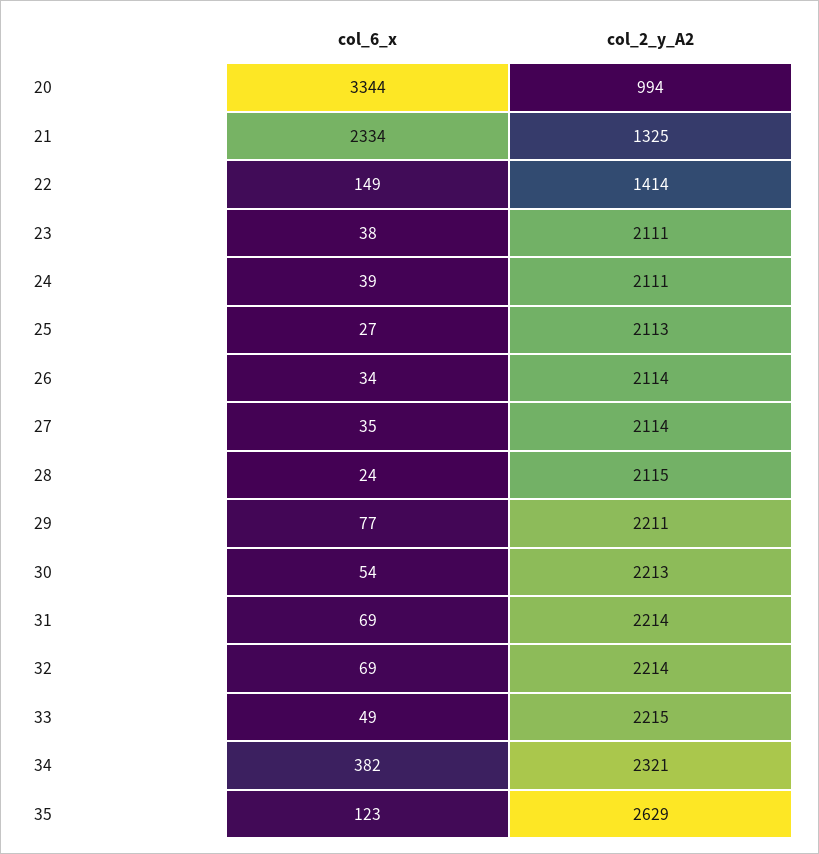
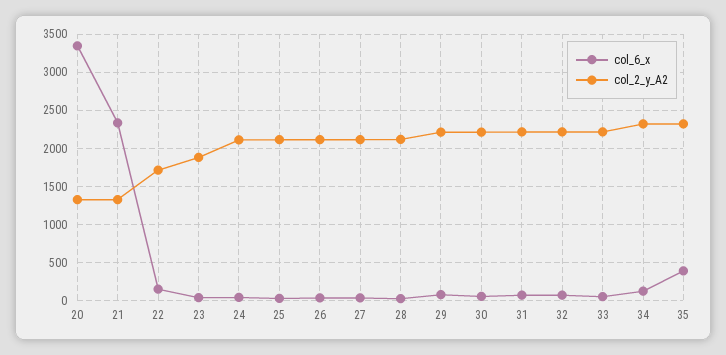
col_2_y_A2, 20: 994 -> 1300
col_2_y_A2, 22: 1414 -> 1700
col_2_y_A2, 23: 2111 -> 1900
col_6_x, 34: 382 -> 100
col_6_x, 35: 123 -> 400
col_2_y_A2, 35: 2629 -> 2300

